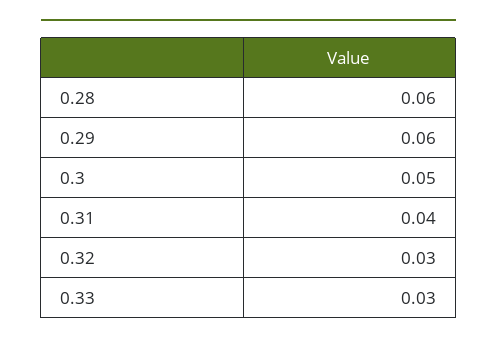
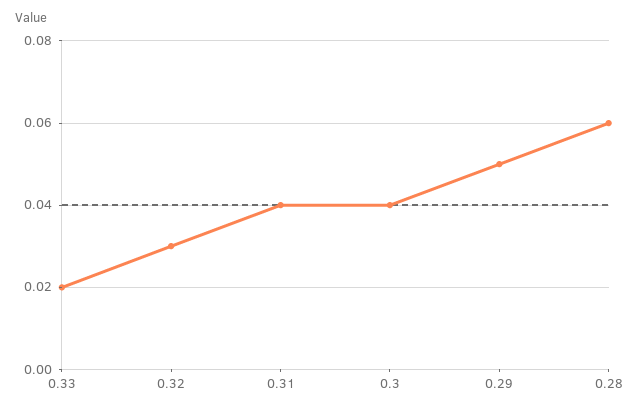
0.29: 0.06 -> 0.05
0.3: 0.05 -> 0.04
0.33: 0.03 -> 0.02

